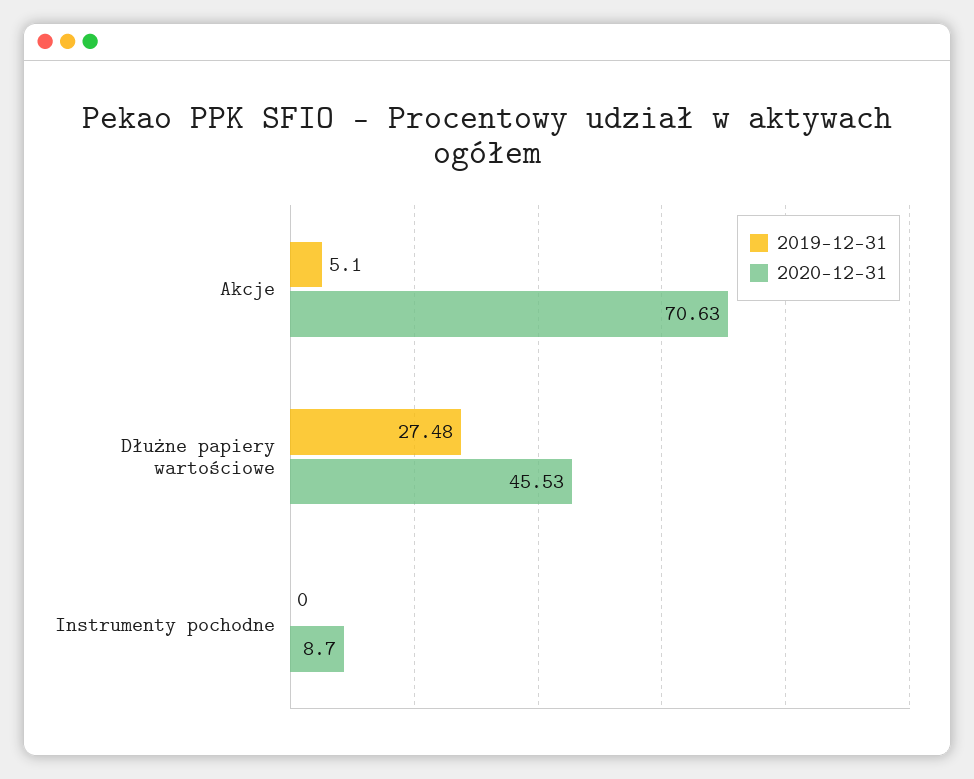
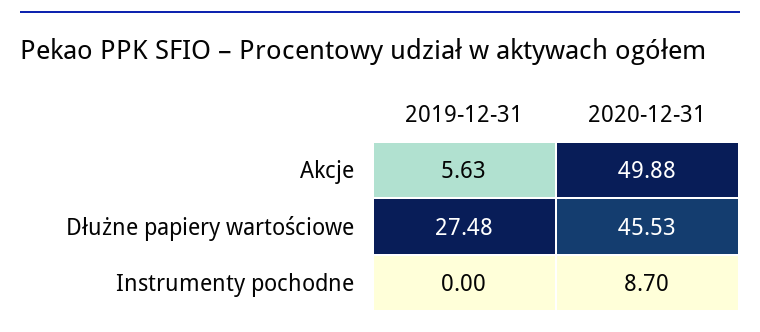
2019-12-31, Akcje: 5.1 -> 5.63
2020-12-31, Akcje: 70.63 -> 49.88

